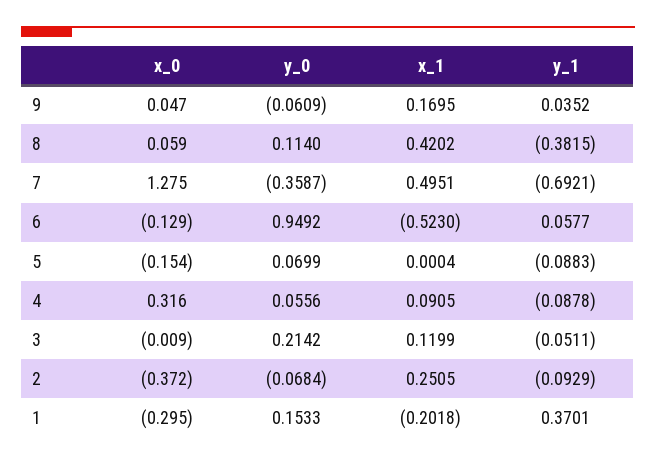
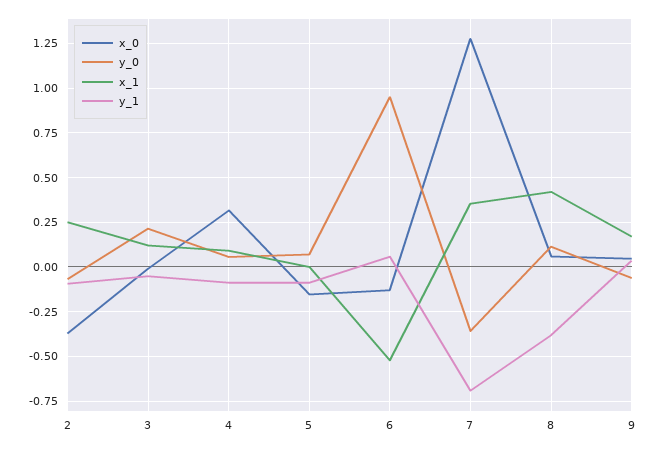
x_1, 7: 0.4951 -> 0.35
x_0, 1: -0.295 -> none
y_0, 1: 0.1533 -> none
x_1, 1: -0.2018 -> none
y_1, 1: 0.3701 -> none

